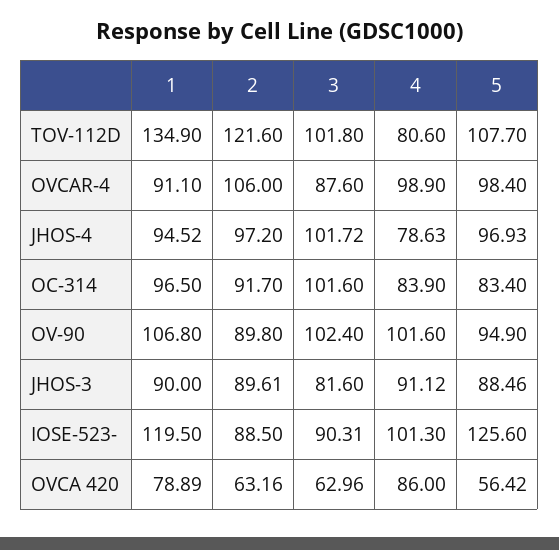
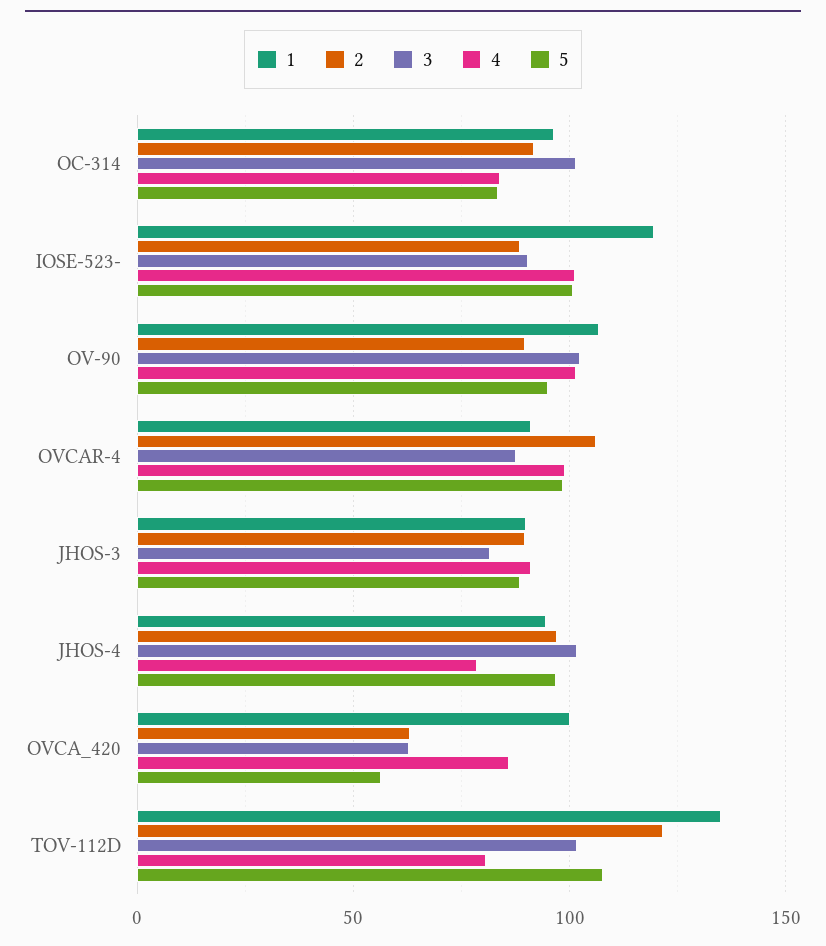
5, IOSE-523-: 125.6 -> 100
1, OVCA 420: 78.89 -> 100

